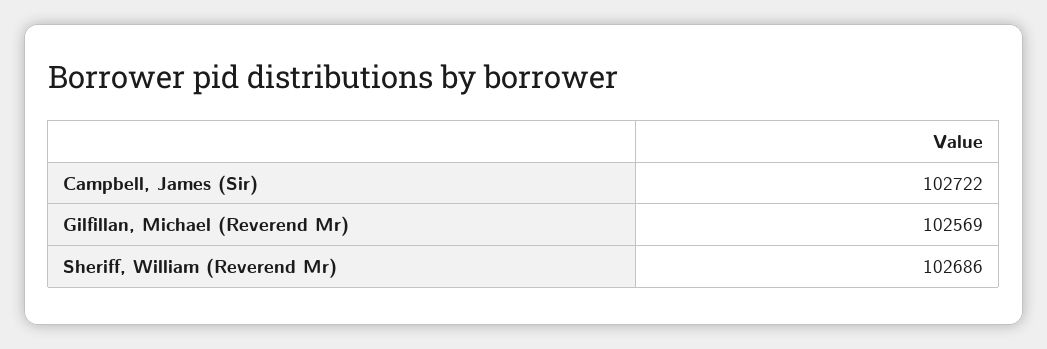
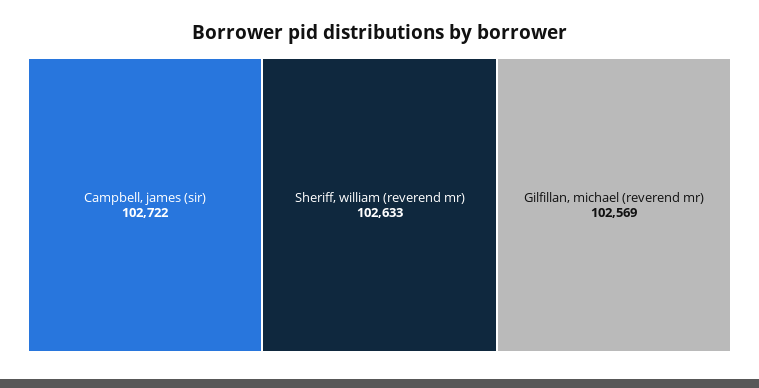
Sheriff, William (Reverend Mr): 102686 -> 102633

